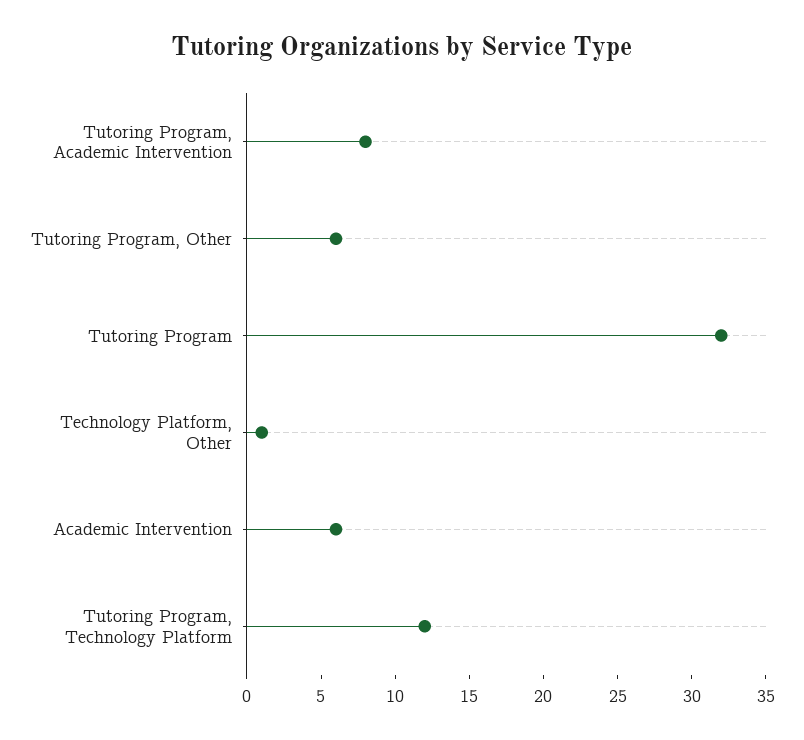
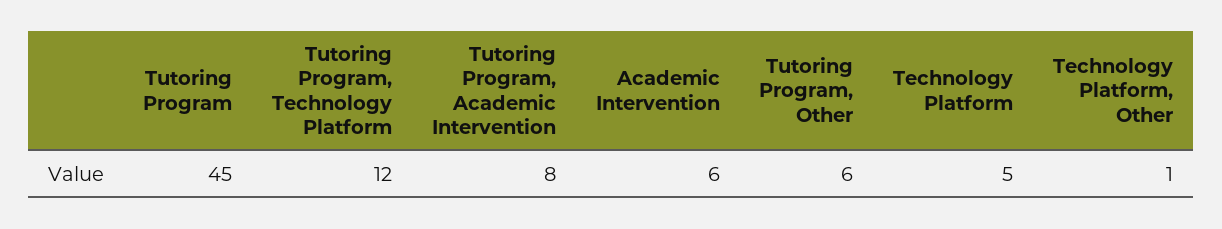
Tutoring Program: 32 -> 45
Technology Platform: none -> 5

